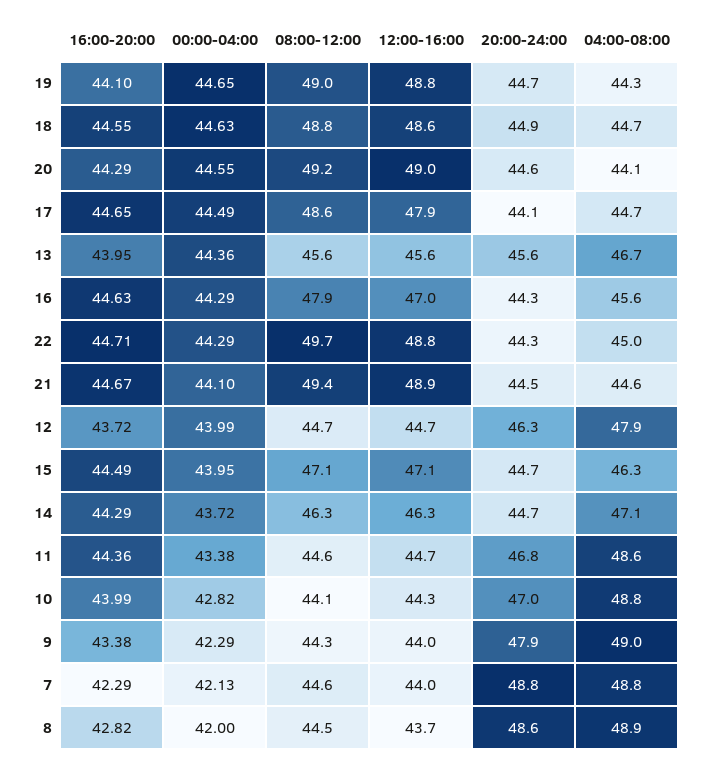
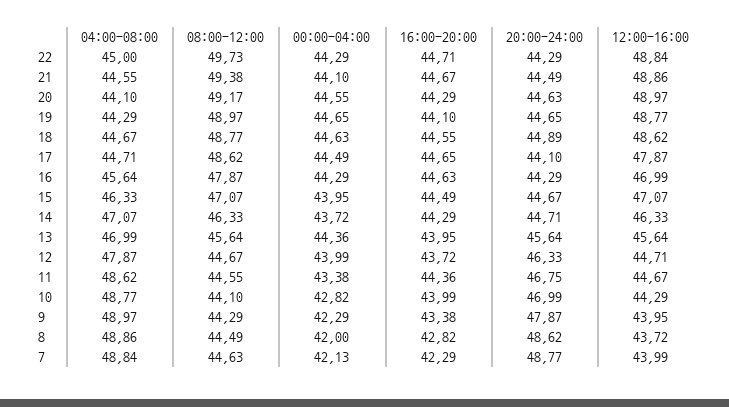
04:00-08:00, 13: 46.7 -> 46.99

